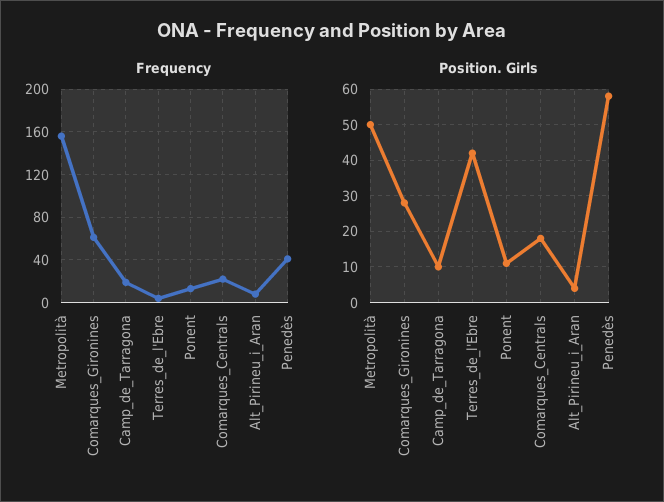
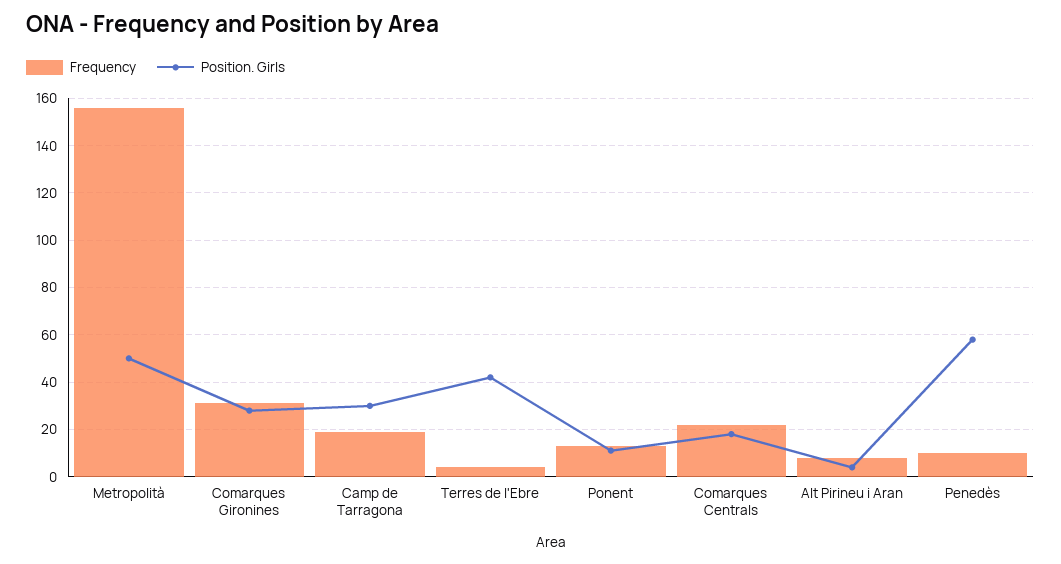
Frequency, Comarques_Gironines: 60 -> 30
Frequency, Penedès: 40 -> 10
Position. Girls, Camp_de_Tarragona: 10 -> 30

